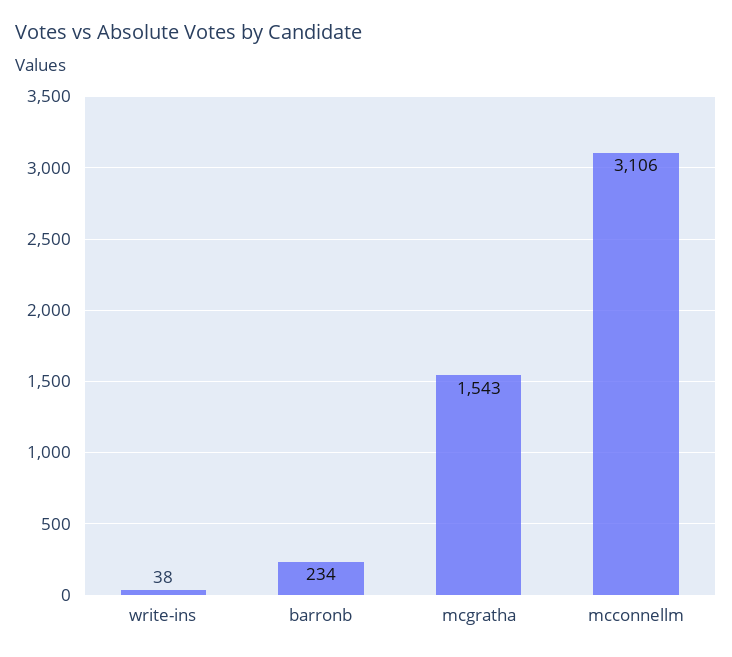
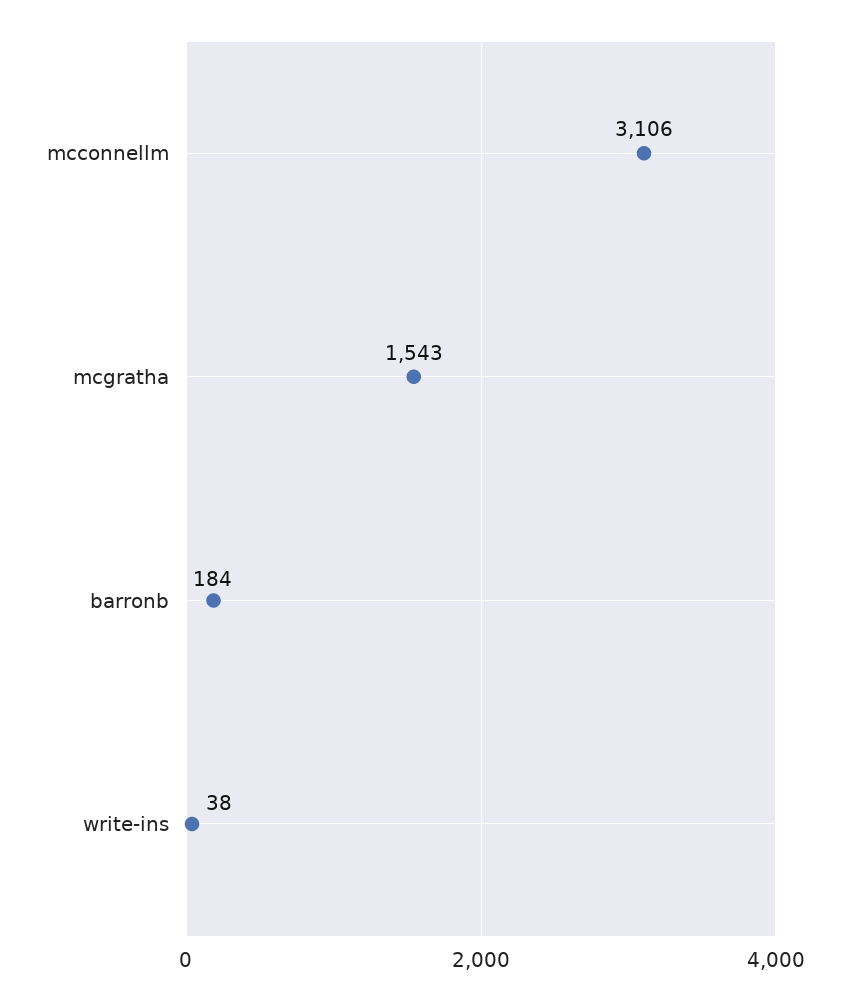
barronb: 234 -> 184

